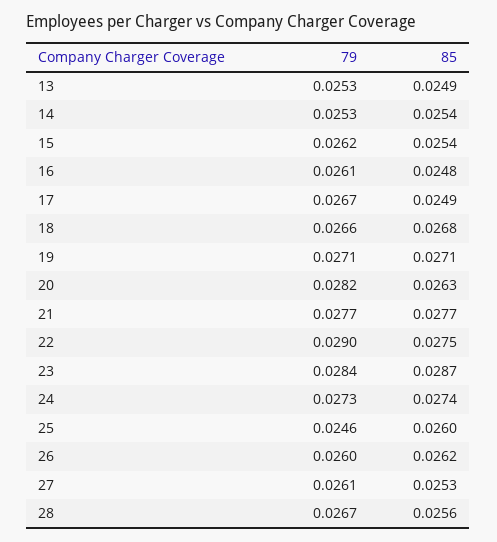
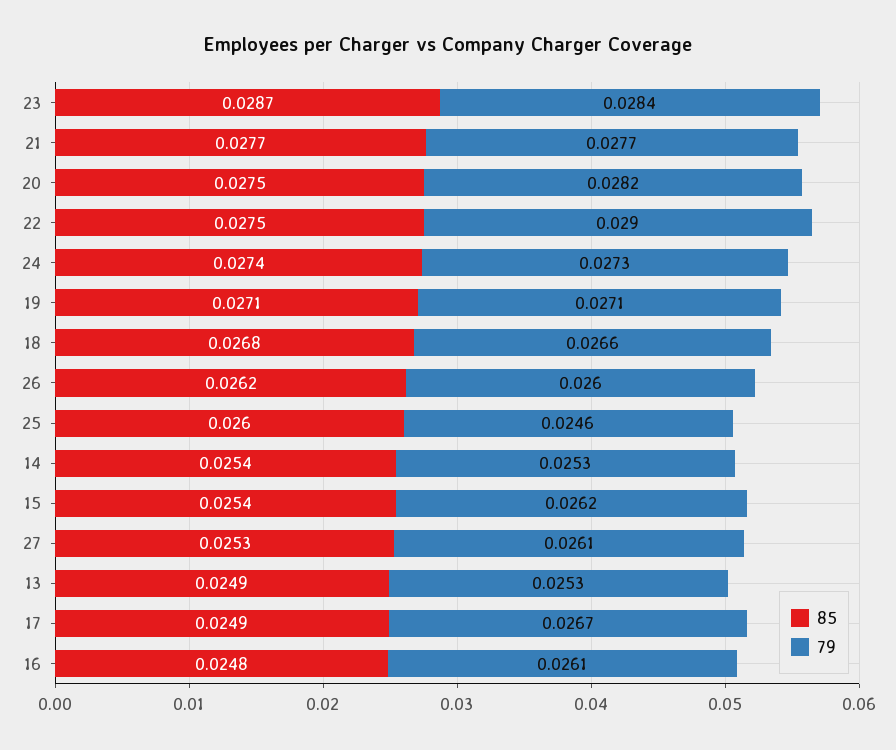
85, 20: 0.0263 -> 0.0275
79, 28: 0.0267 -> none
85, 28: 0.0256 -> none

